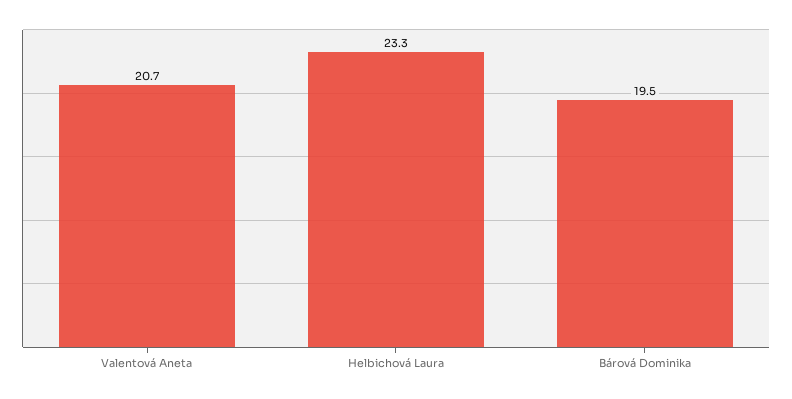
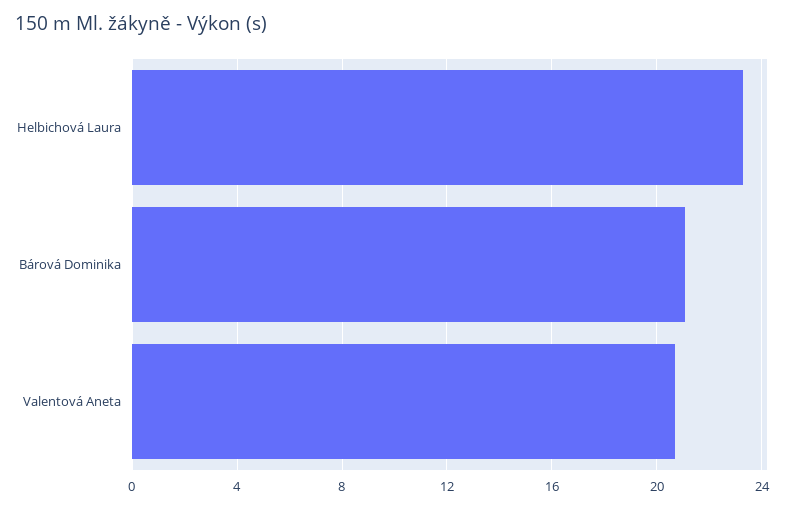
Bárová Dominika: 19.5 -> 21

